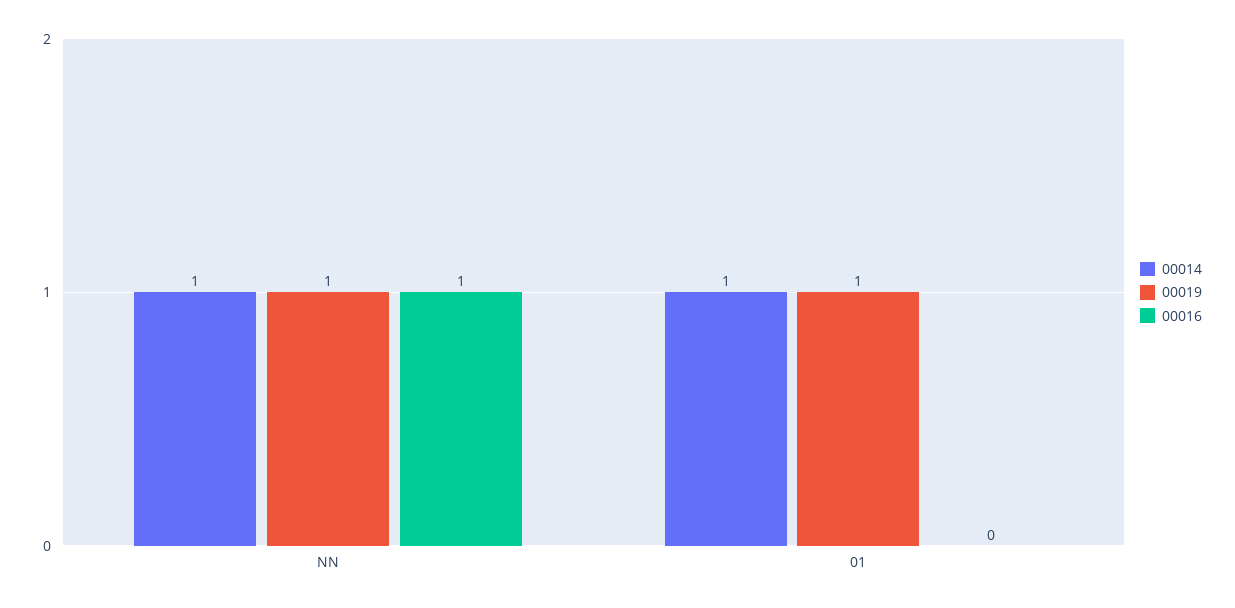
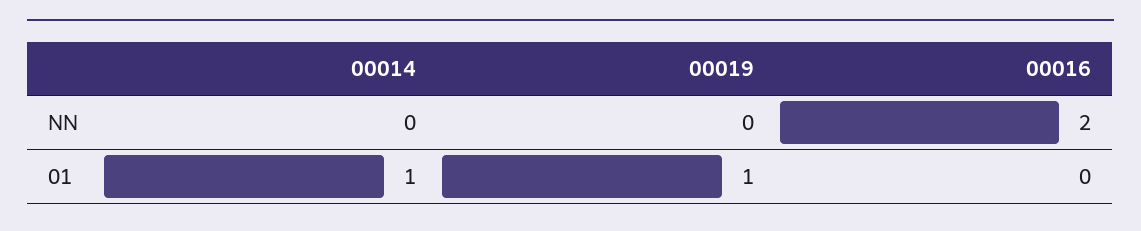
00014, NN: 1 -> 0
00019, NN: 1 -> 0
00016, NN: 1 -> 2

